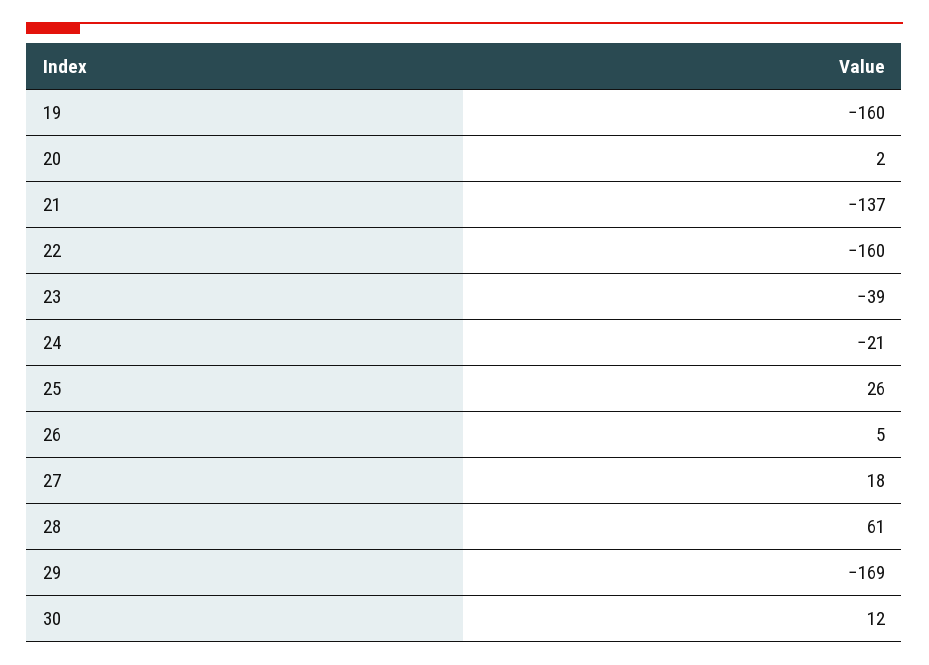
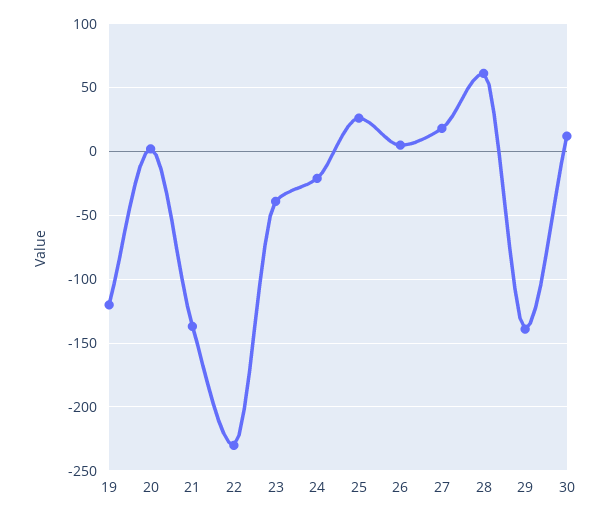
19: -160 -> -120
22: -160 -> -230
29: -169 -> -140

